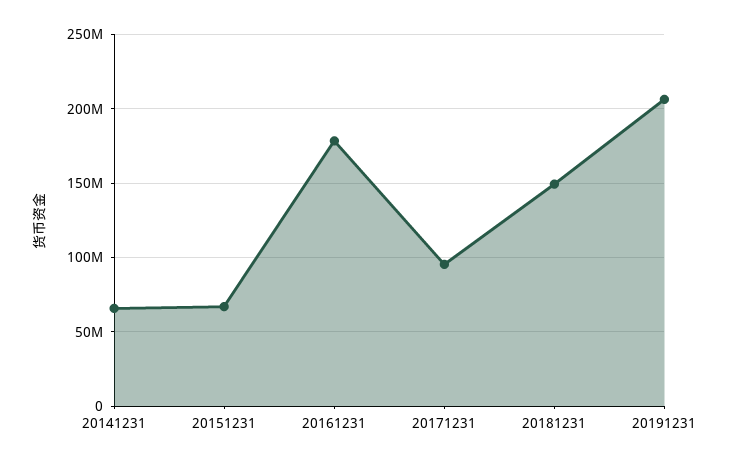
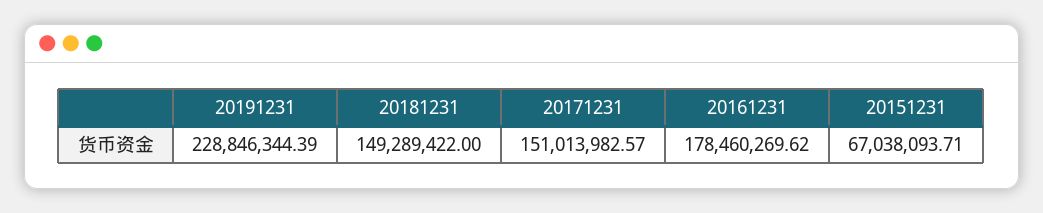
20141231: 65000000 -> none
20171231: 95000000 -> 151013982.57
20191231: 205000000 -> 228846344.39

